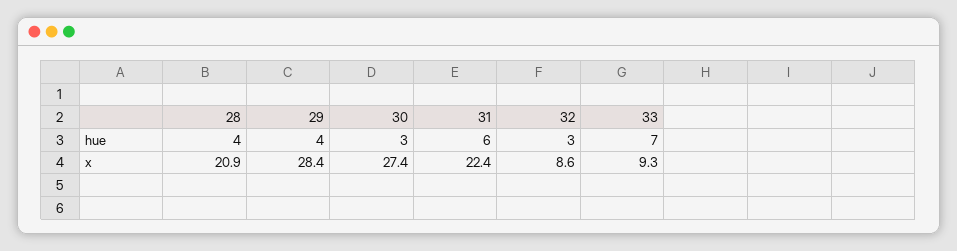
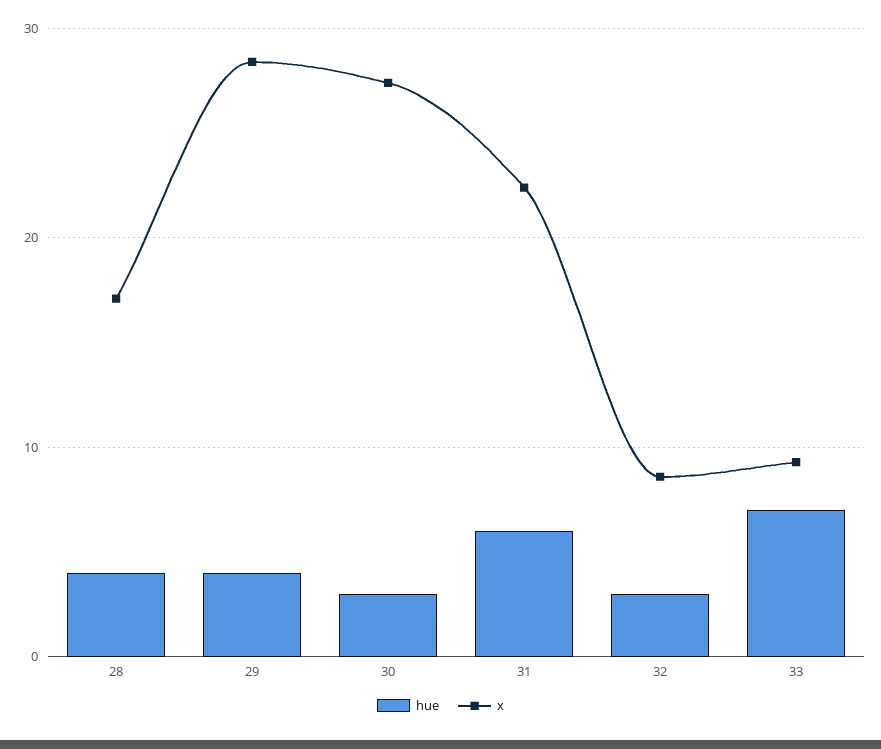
x, 28: 20.9 -> 17

